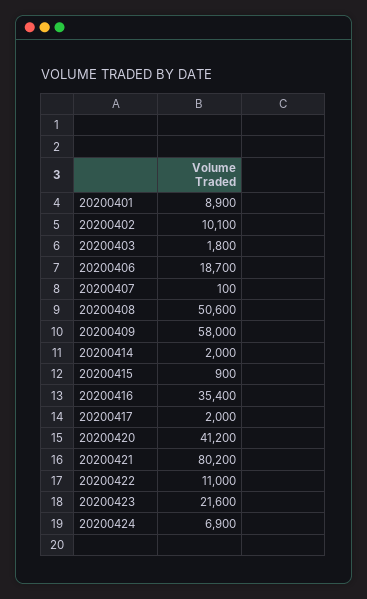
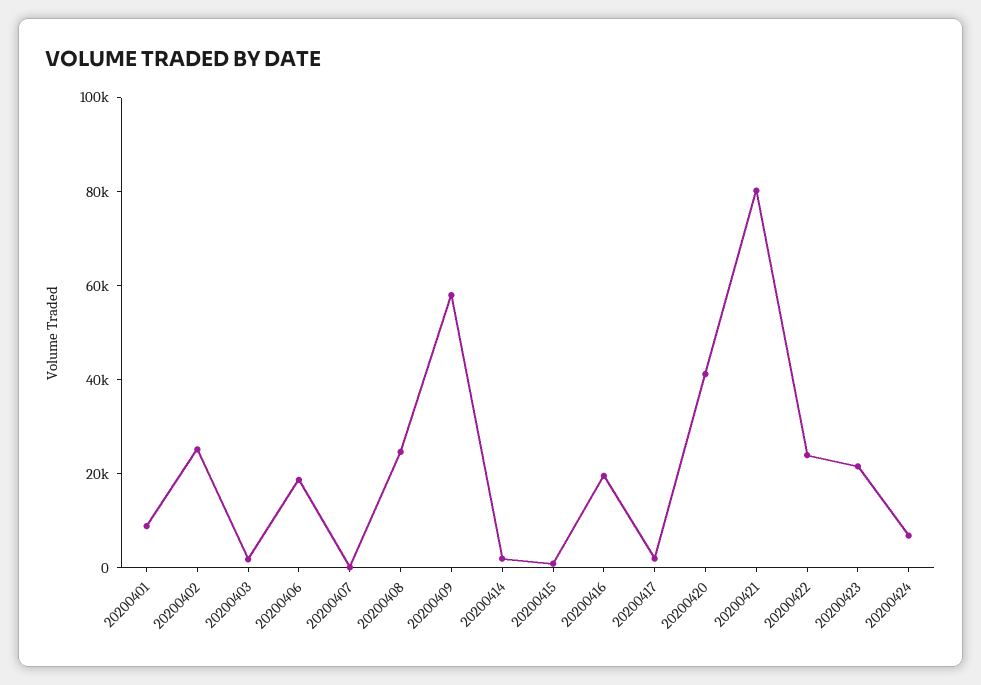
20200402: 10100 -> 25000
20200408: 50600 -> 25000
20200416: 35400 -> 20000
20200422: 11000 -> 25000

